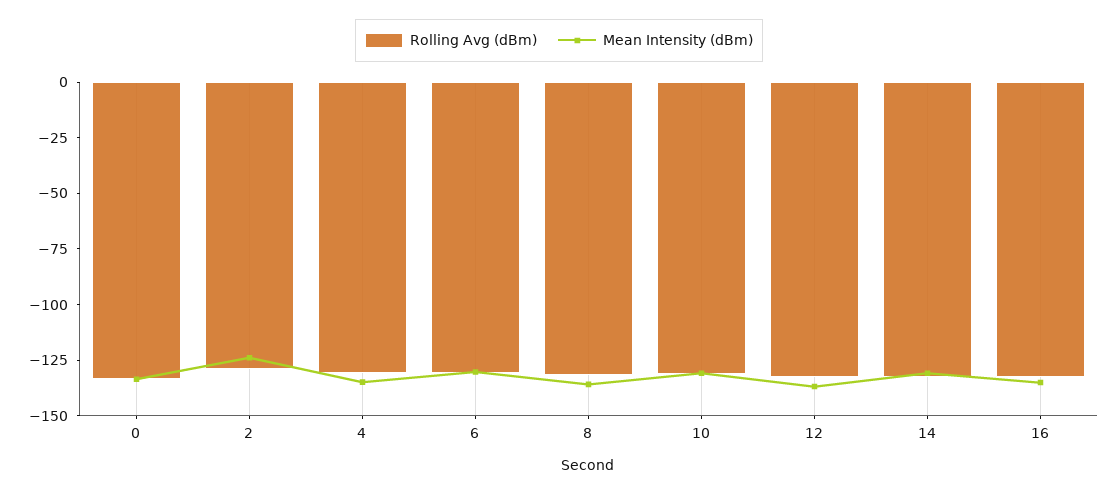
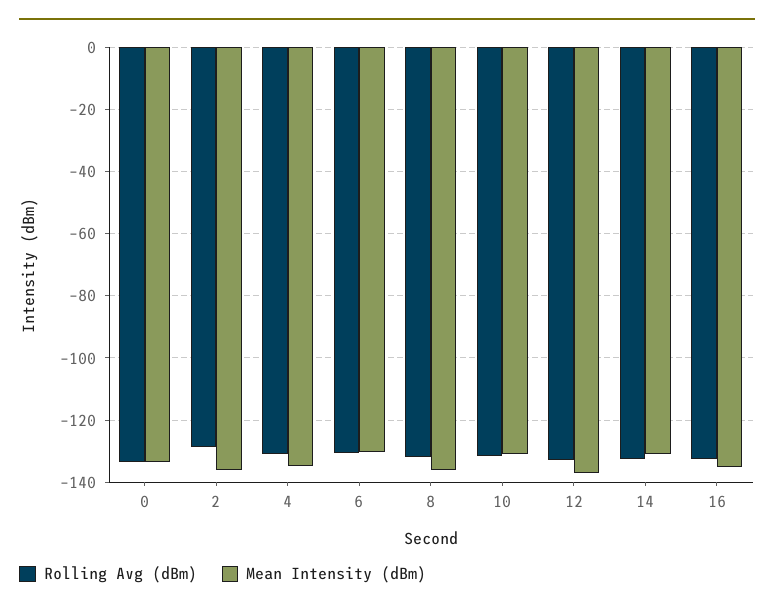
Mean Intensity (dBm), 2: -125 -> -136

